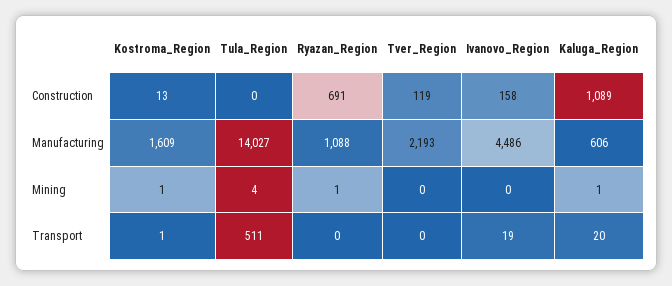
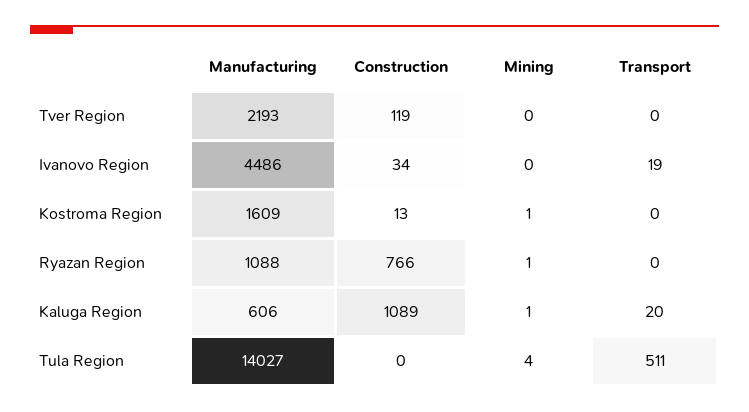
Ryazan_Region, Construction: 691 -> 766
Ivanovo_Region, Construction: 158 -> 34
Kostroma_Region, Transport: 1 -> 0

